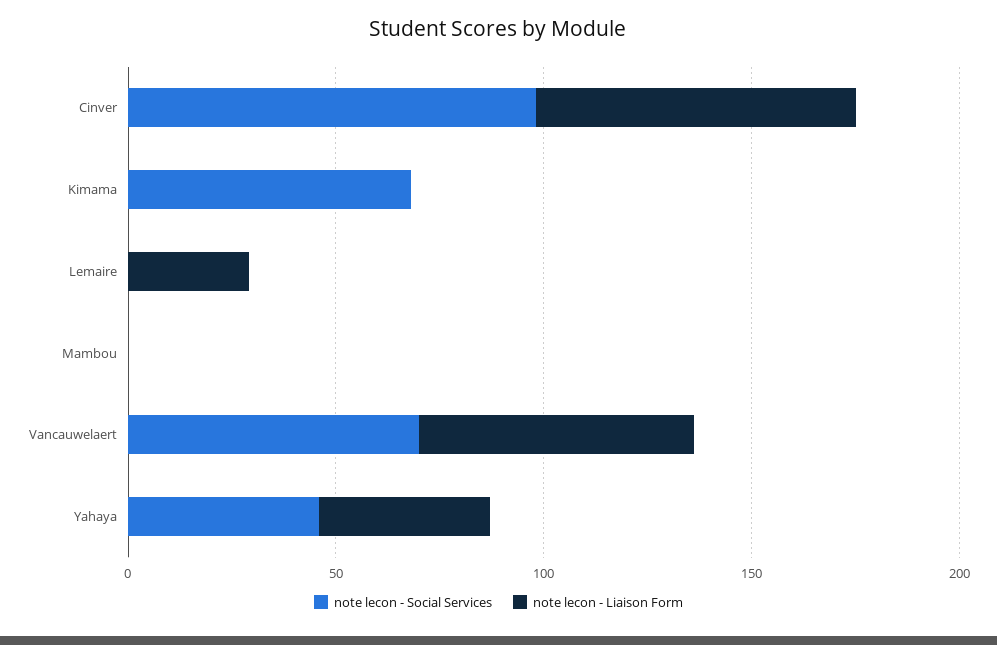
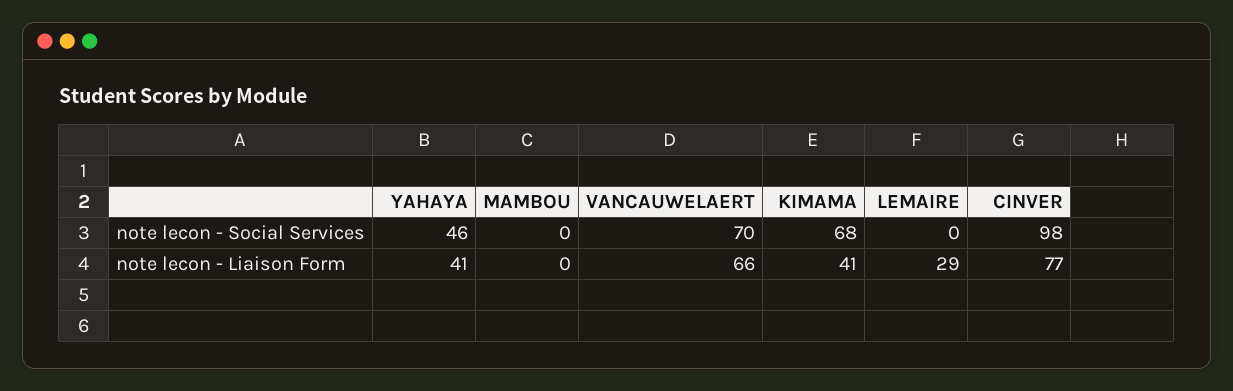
note lecon - Liaison Form, Kimama: 0 -> 41

